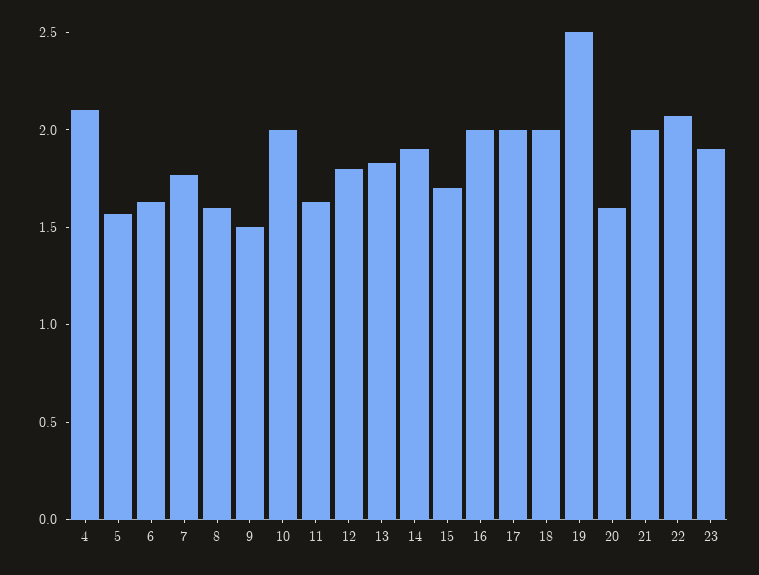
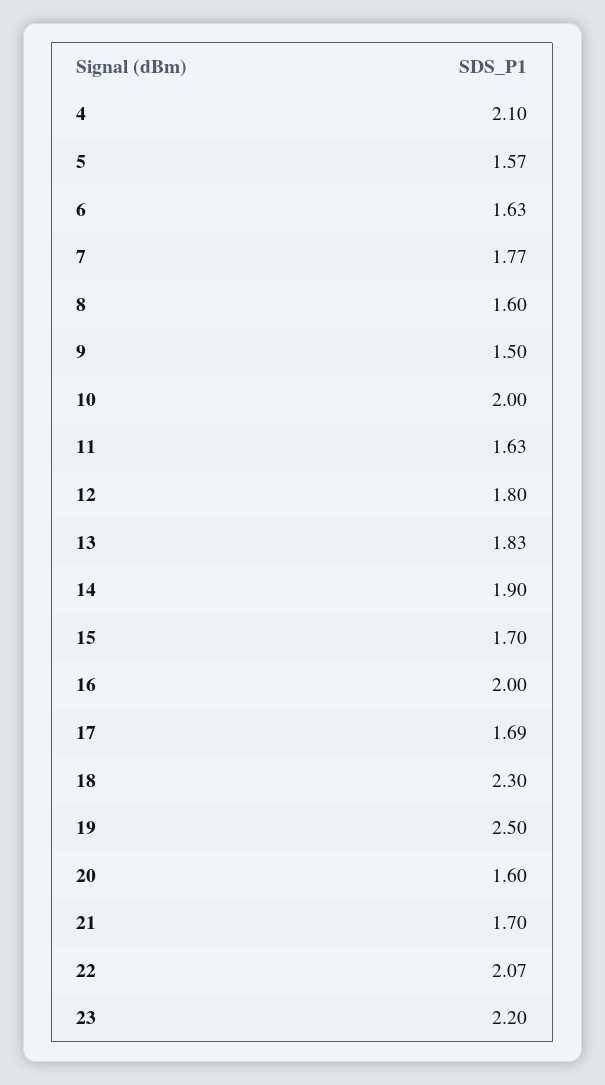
17: 2 -> 1.69
18: 2 -> 2.3
21: 2 -> 1.7
23: 1.9 -> 2.2

